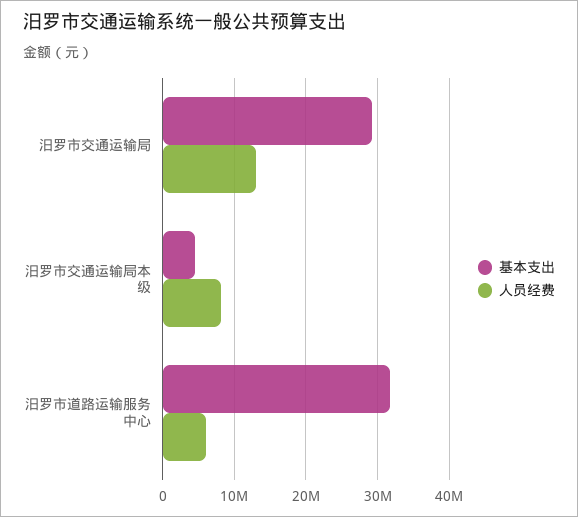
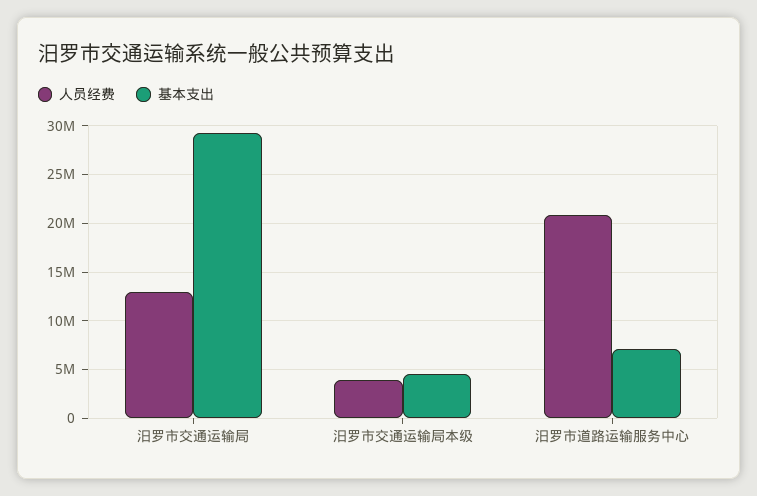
人员经费, 汨罗市交通运输局本级: 8000000 -> 4000000
基本支出, 汨罗市道路运输服务中心: 32000000 -> 7000000
人员经费, 汨罗市道路运输服务中心: 6000000 -> 21000000

